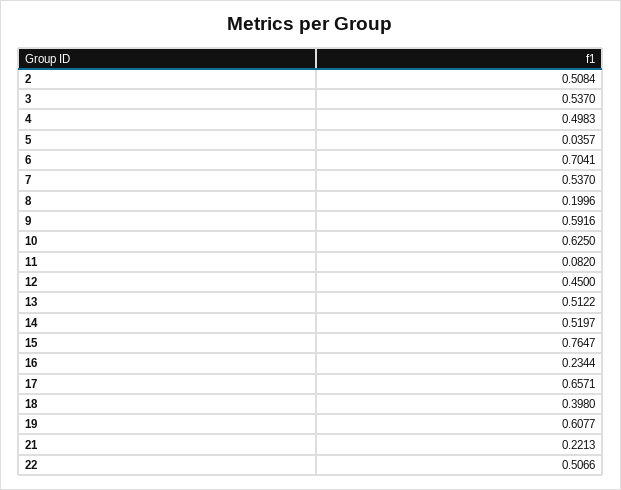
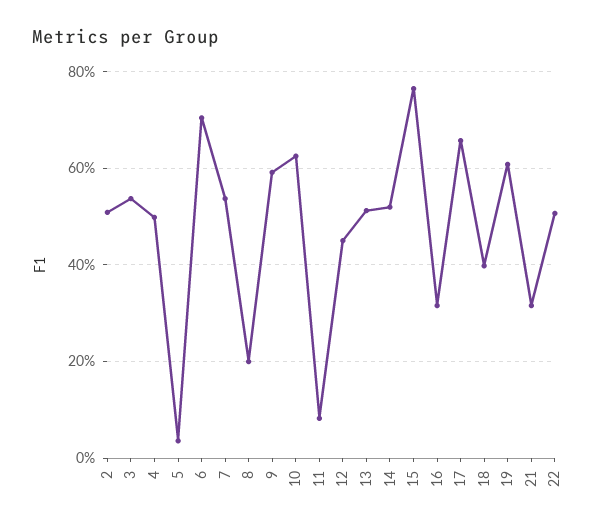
16: 0.2344 -> 0.32
21: 0.2213 -> 0.32

